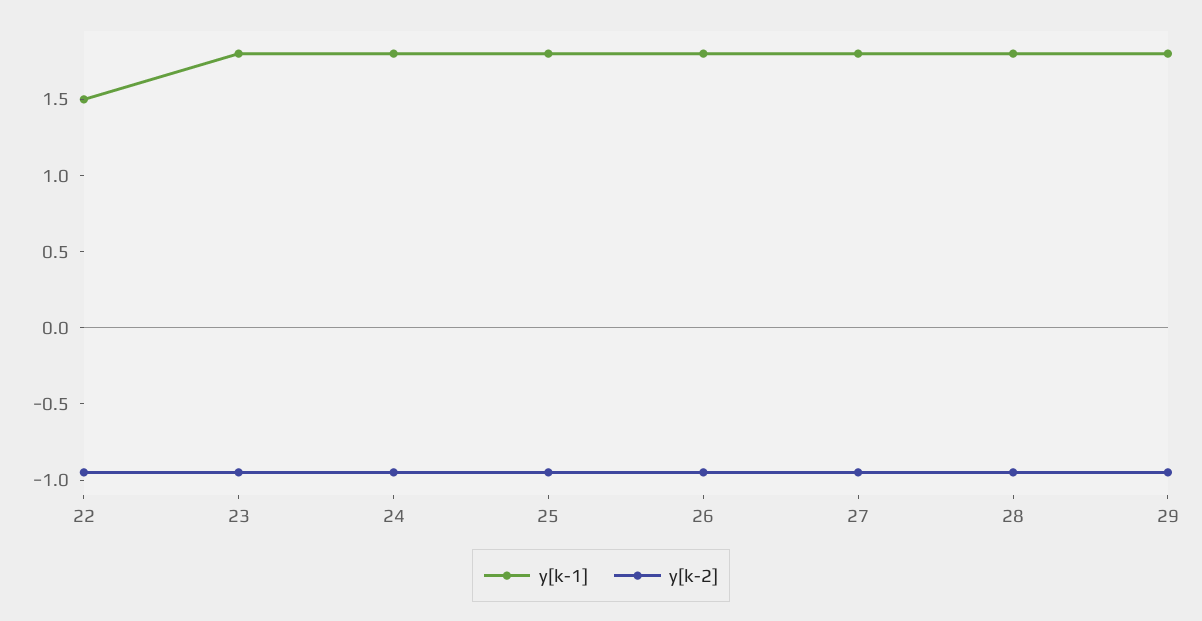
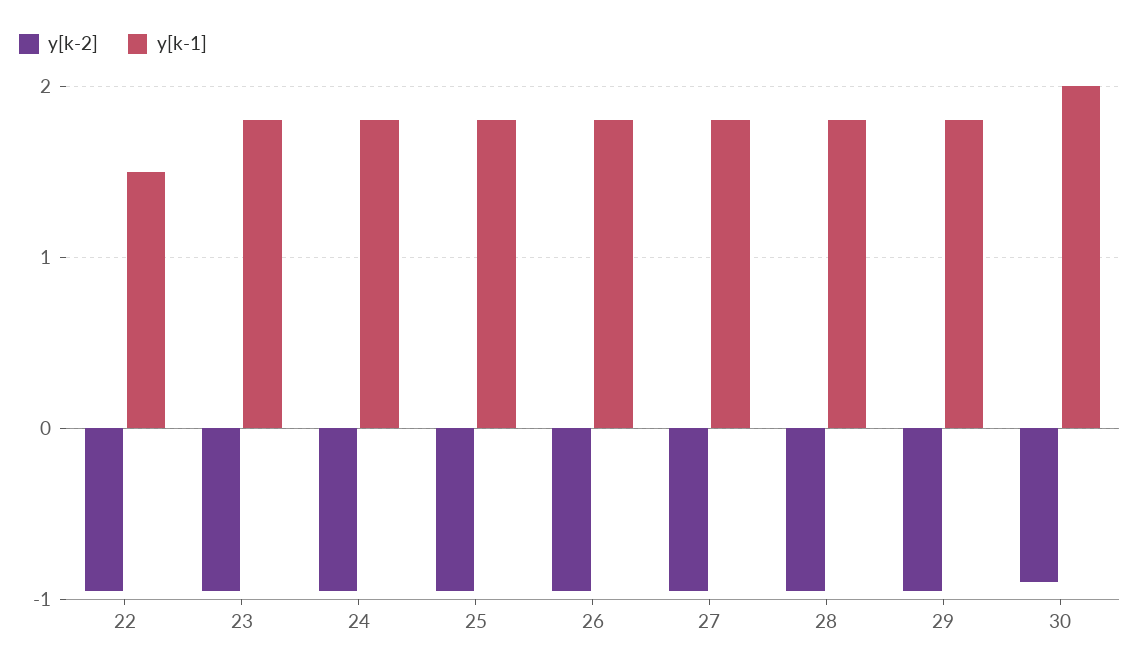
y[k-2], 30: none -> -0.9
y[k-1], 30: none -> 2

